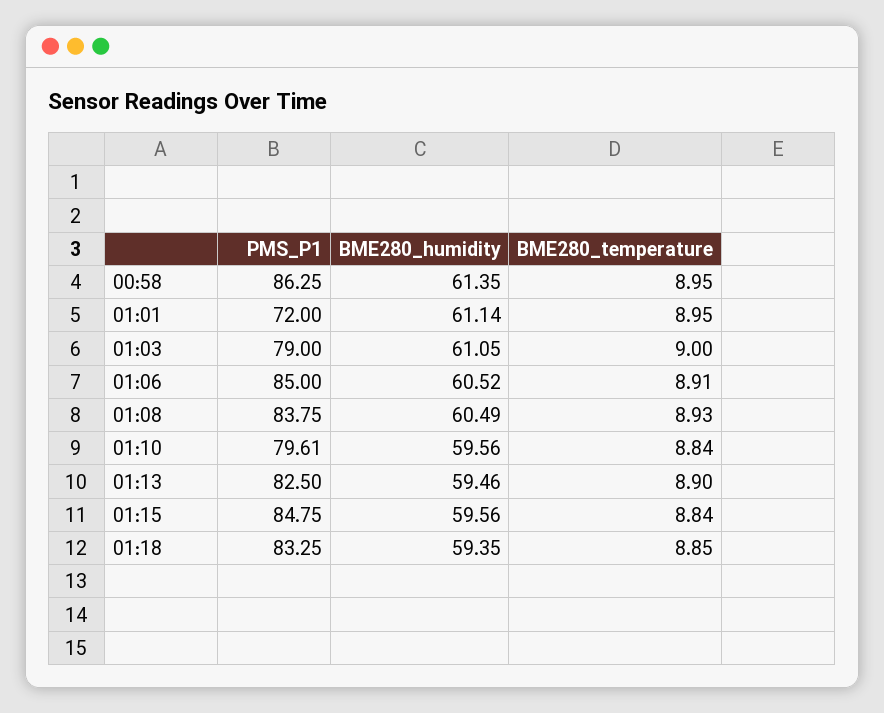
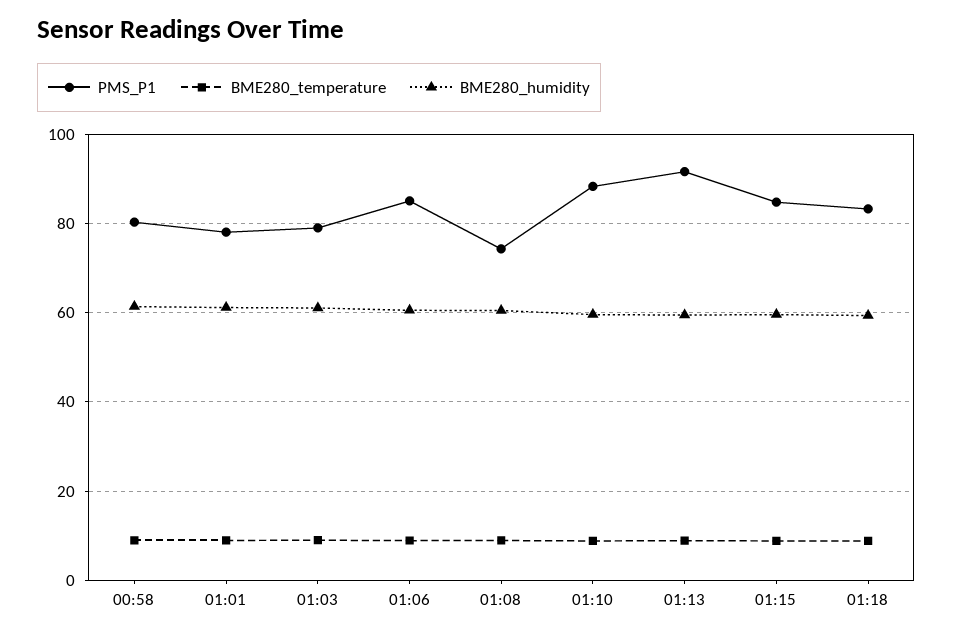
PMS_P1, 00:58: 86.25 -> 80
PMS_P1, 01:01: 72 -> 78
PMS_P1, 01:08: 83.75 -> 74
PMS_P1, 01:10: 79.61 -> 88
PMS_P1, 01:13: 82.5 -> 92

